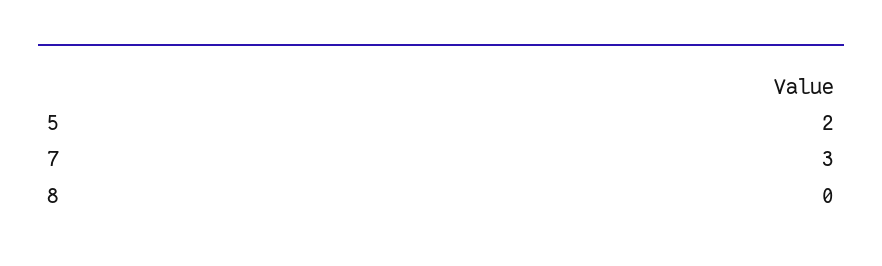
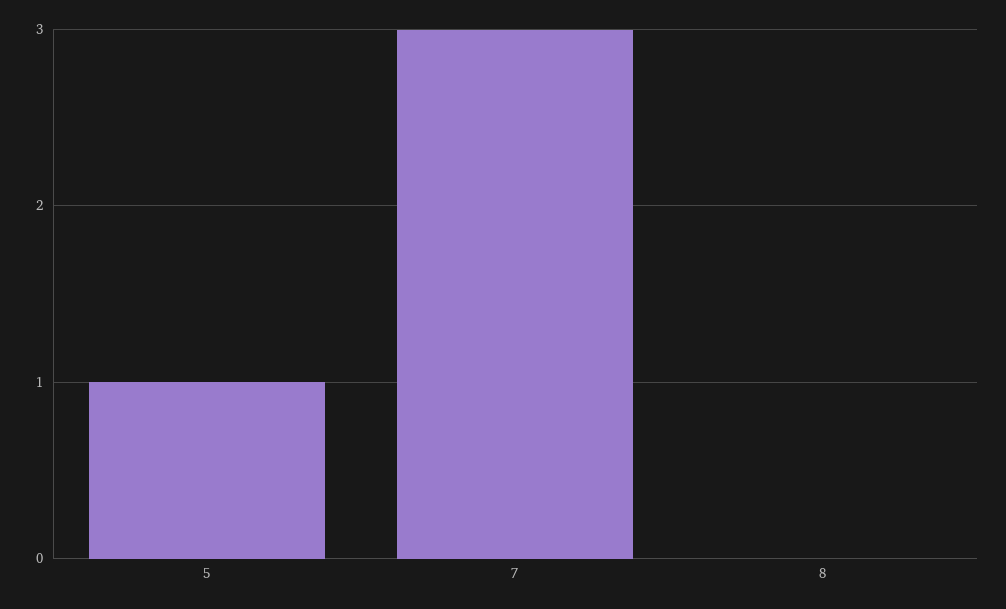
5: 2 -> 1

